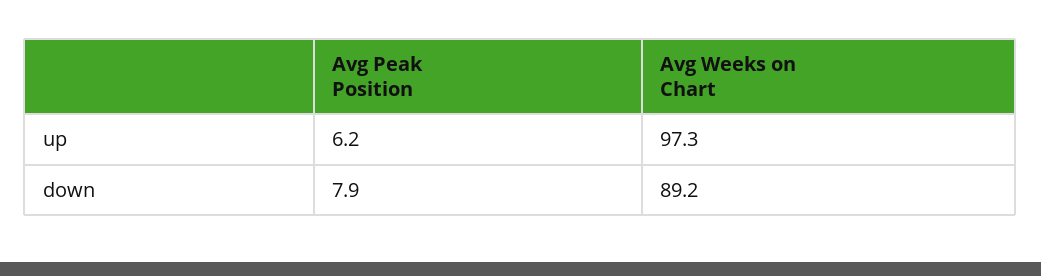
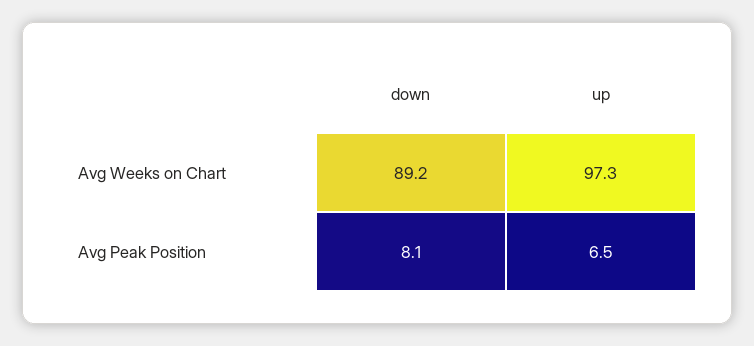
Avg Peak Position, up: 6.2 -> 6.5
Avg Peak Position, down: 7.9 -> 8.1

